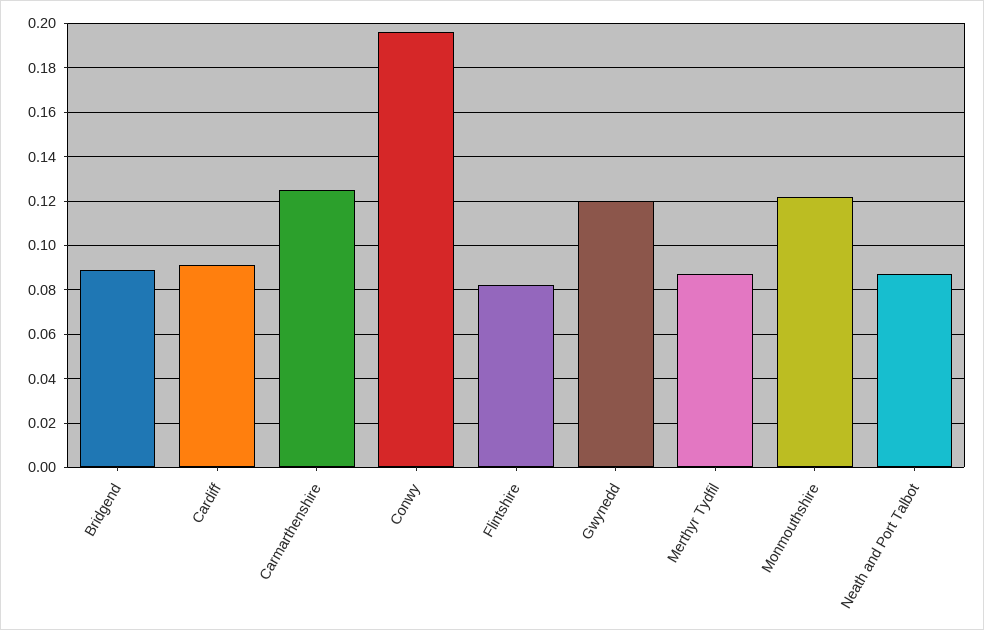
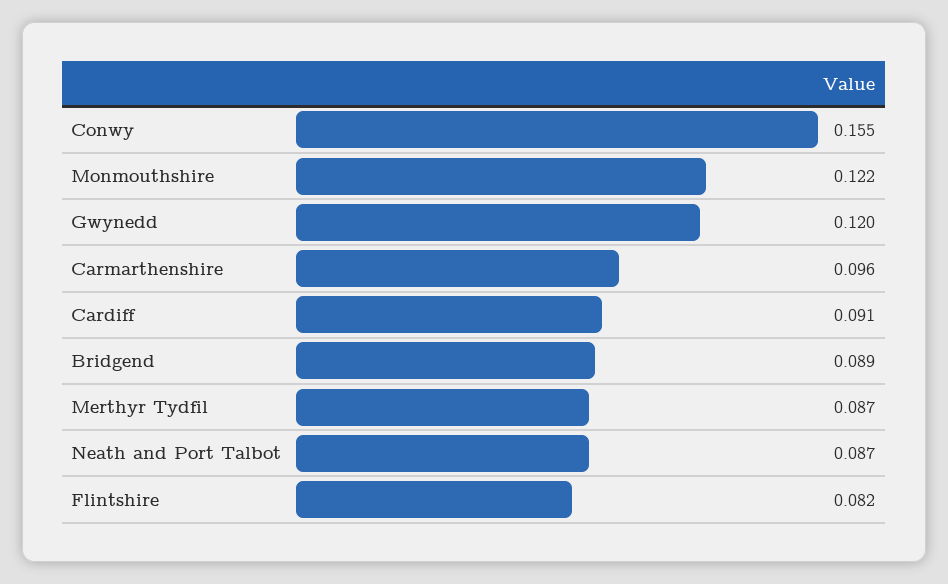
Carmarthenshire: 0.125 -> 0.096
Conwy: 0.195 -> 0.155

